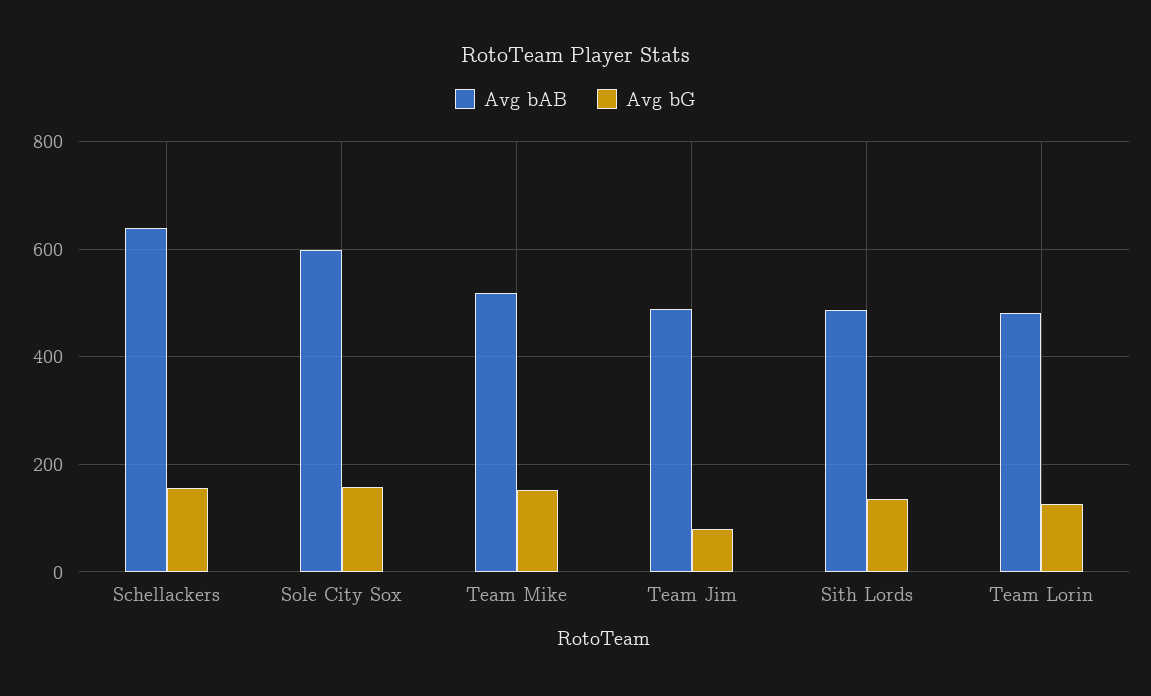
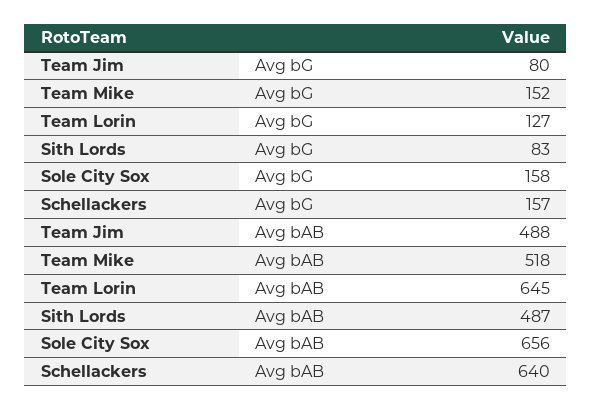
Avg bAB, Sole City Sox: 600 -> 656
Avg bG, Sith Lords: 140 -> 83
Avg bAB, Team Lorin: 480 -> 645

